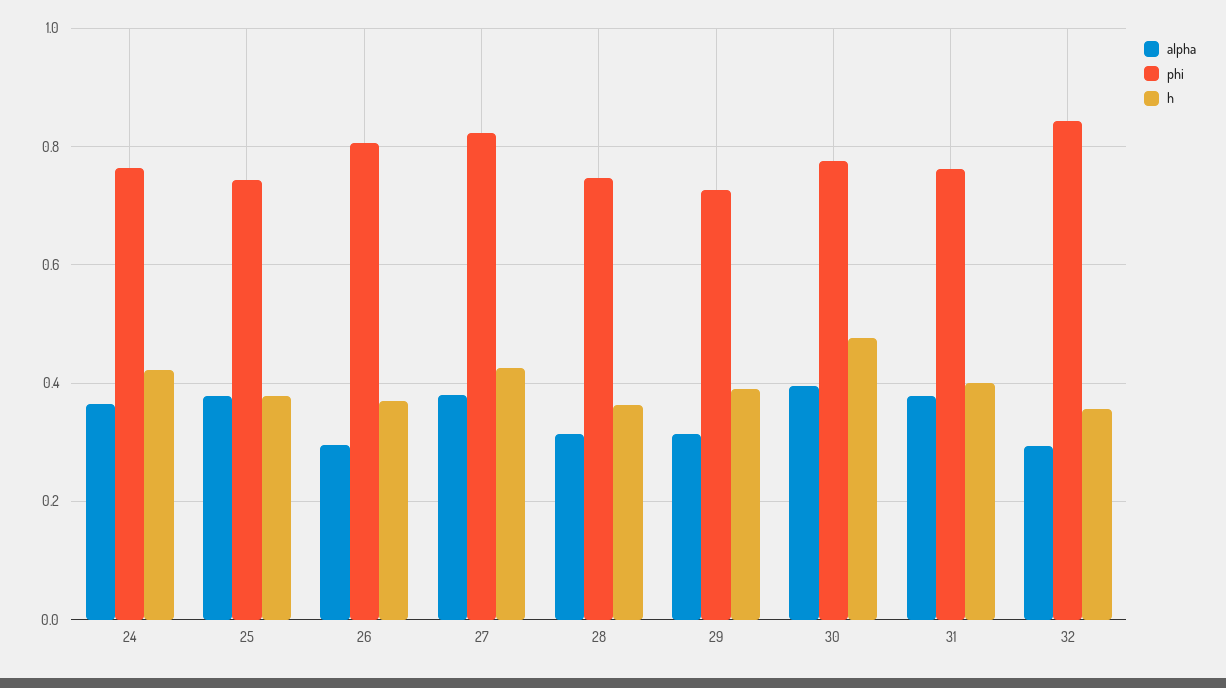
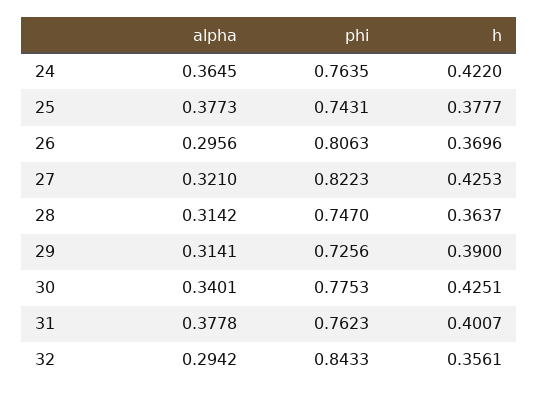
alpha, 27: 0.38 -> 0.321
alpha, 30: 0.4 -> 0.3401
h, 30: 0.48 -> 0.4251

